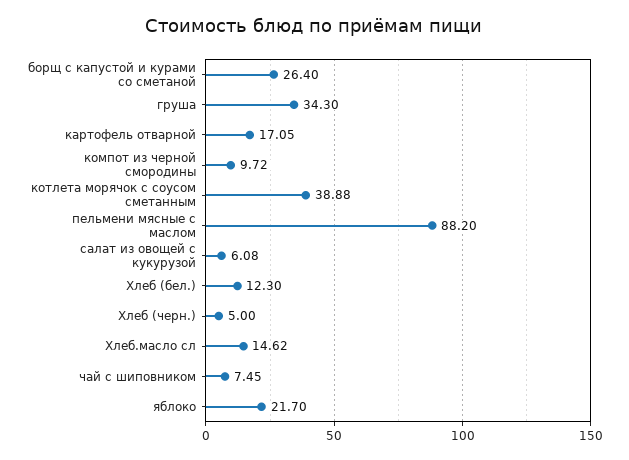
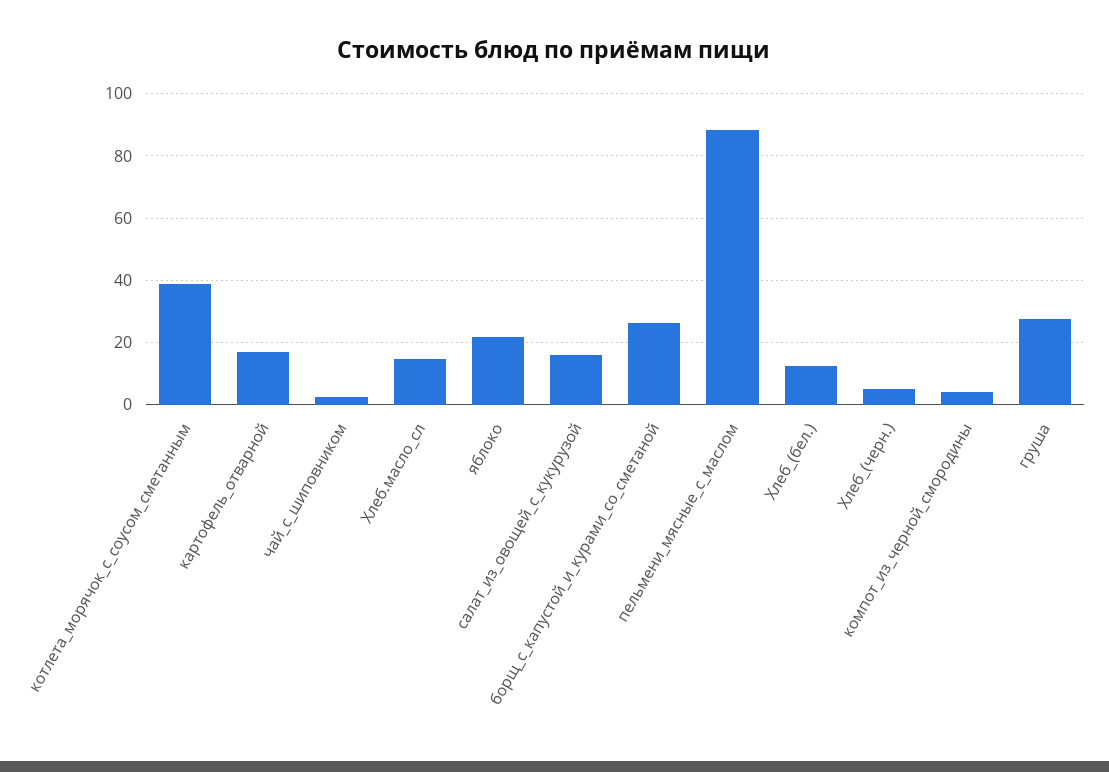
груша: 34.3 -> 28
компот из черной смородины: 9.72 -> 4
салат из овощей с кукурузой: 6.08 -> 16
чай с шиповником: 7.45 -> 2

